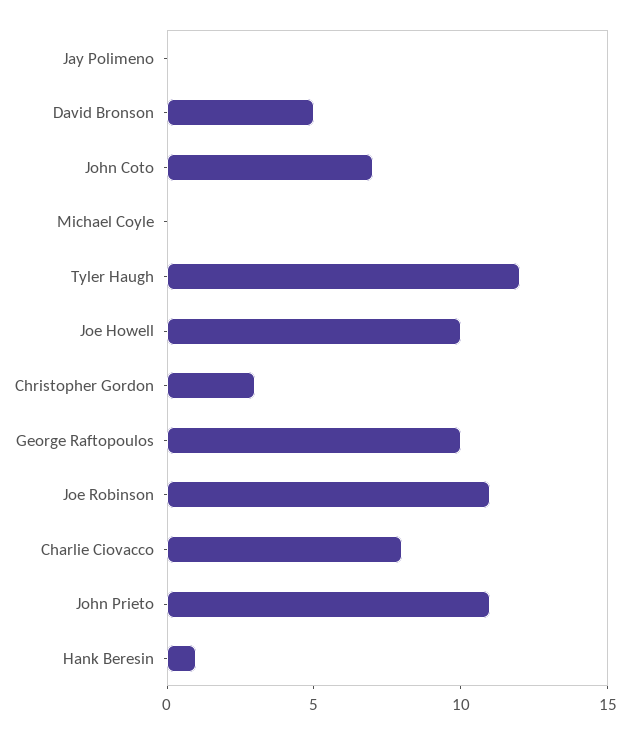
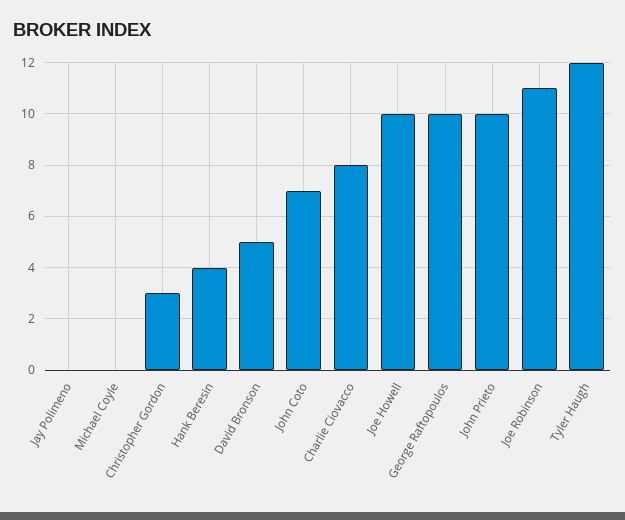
John Prieto: 11 -> 10
Hank Beresin: 1 -> 4

